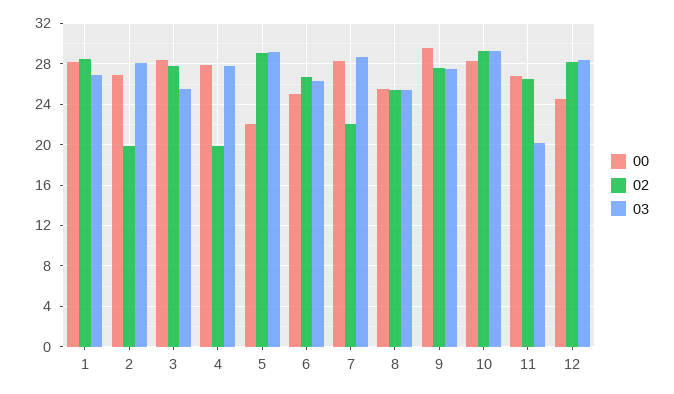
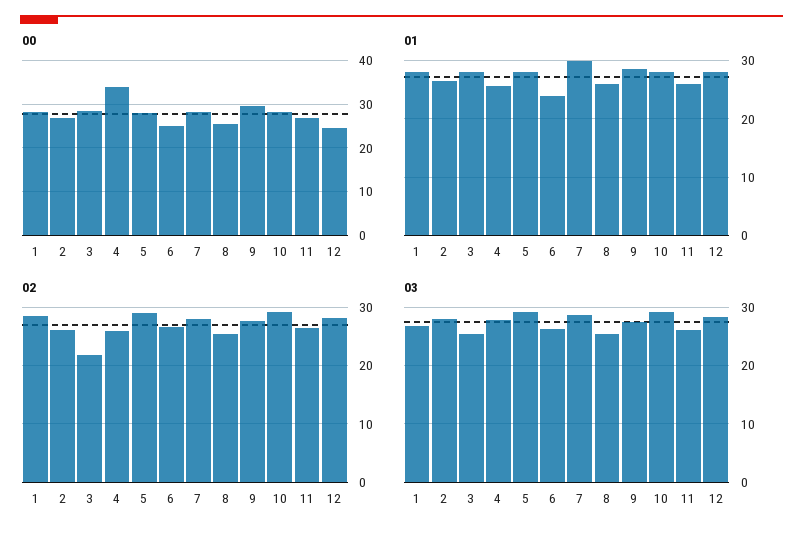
02, 2: 20 -> 26
02, 3: 28 -> 22
00, 4: 28 -> 34
02, 4: 20 -> 26
00, 5: 22 -> 28
02, 7: 22 -> 28
03, 11: 20 -> 26
01, 1: none -> 28
01, 2: none -> 26
01, 3: none -> 28
01, 4: none -> 26
01, 5: none -> 28
01, 6: none -> 24
01, 7: none -> 30
01, 8: none -> 26
01, 9: none -> 28
01, 10: none -> 28
01, 11: none -> 26
01, 12: none -> 28

